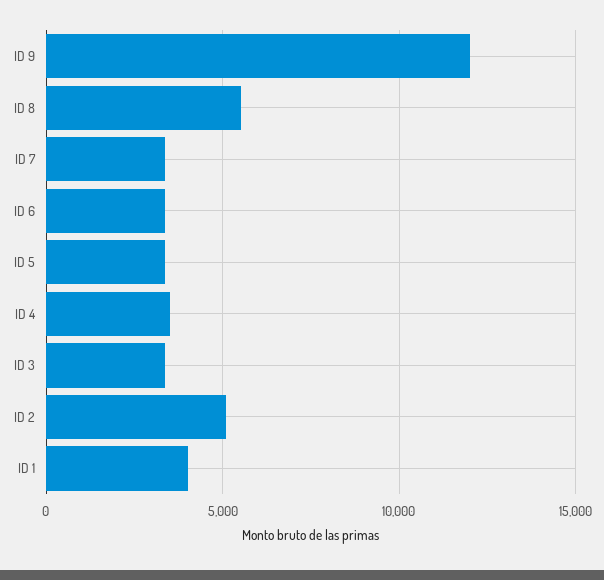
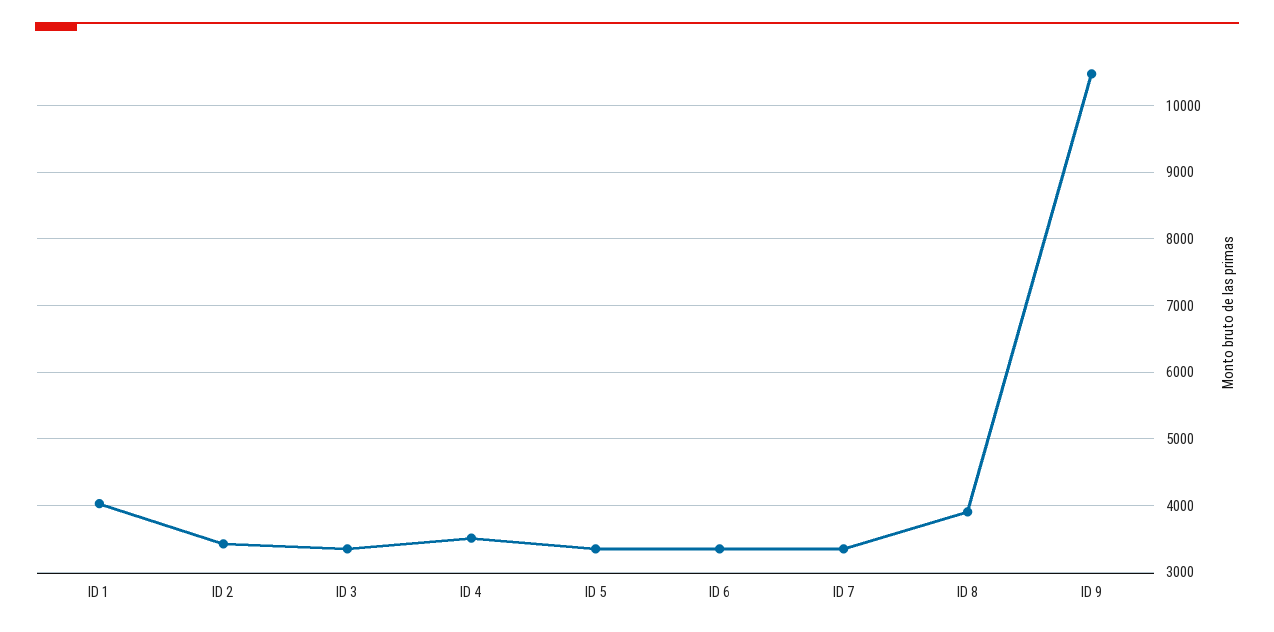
ID 9: 12000 -> 10500
ID 8: 5500 -> 3900
ID 2: 5000 -> 3400

